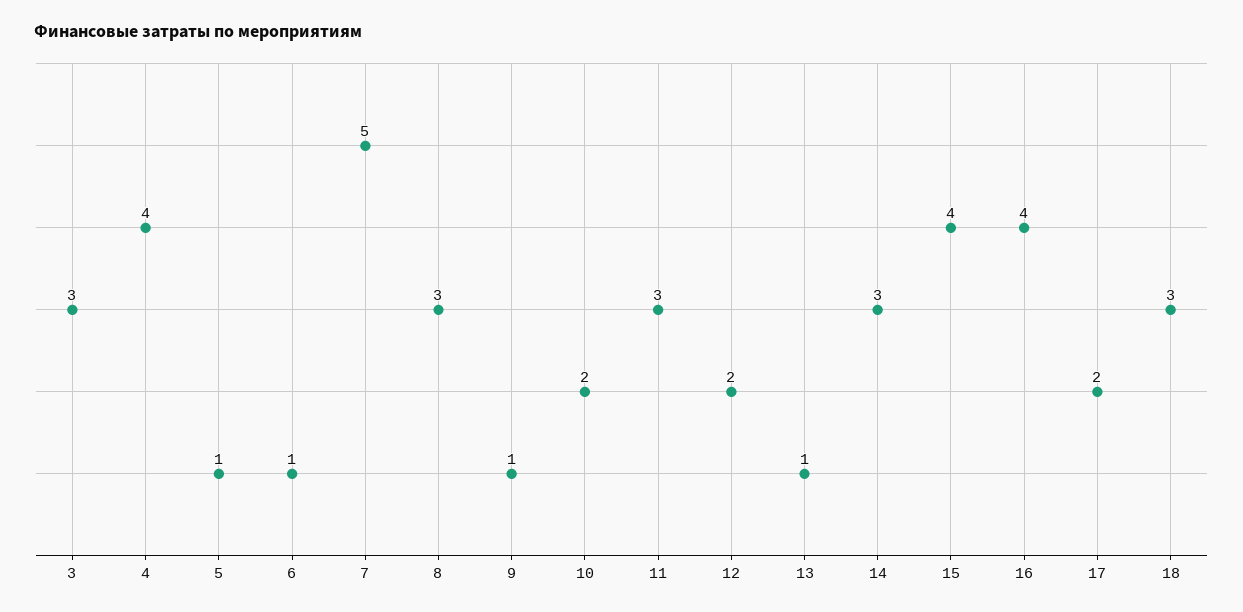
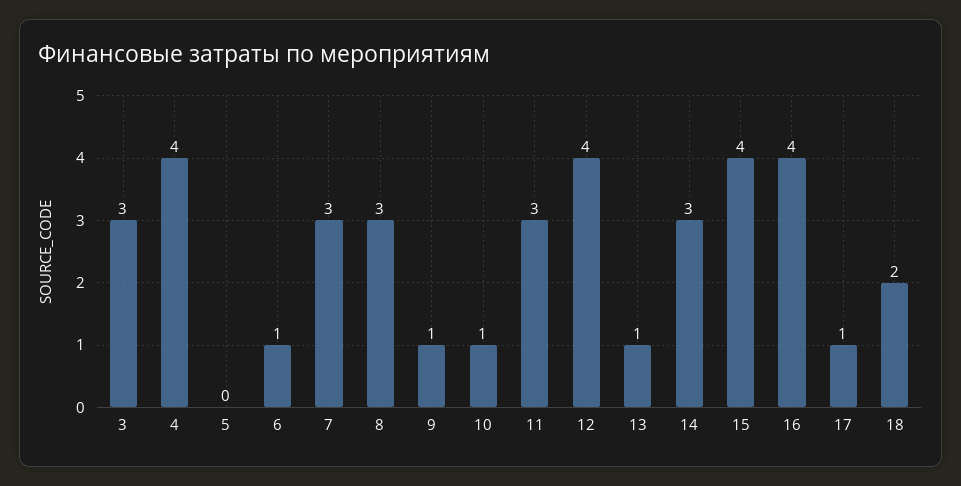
5: 1 -> 0
7: 5 -> 3
10: 2 -> 1
12: 2 -> 4
17: 2 -> 1
18: 3 -> 2

